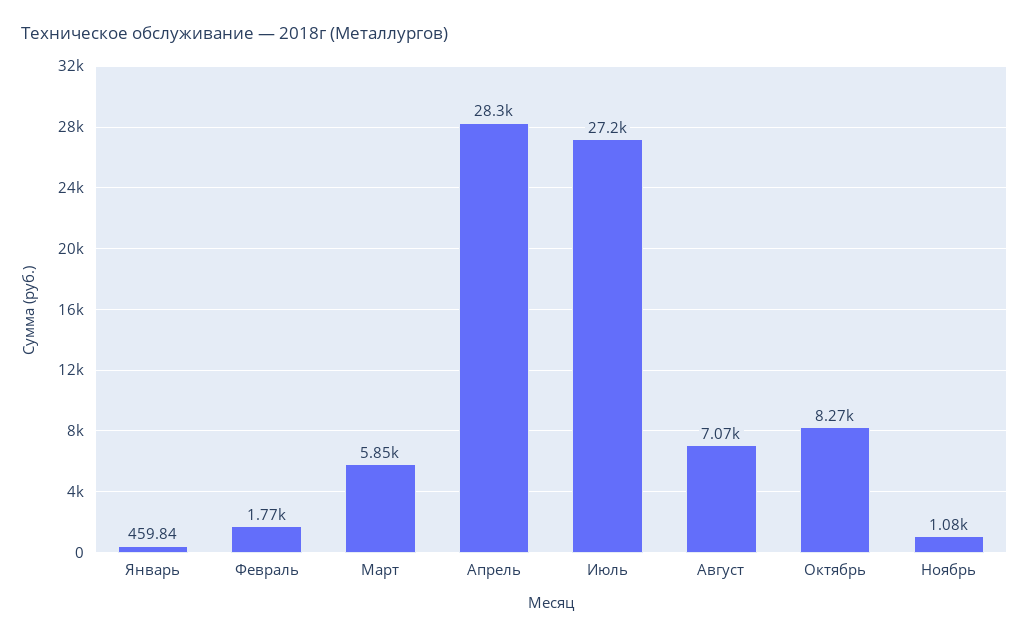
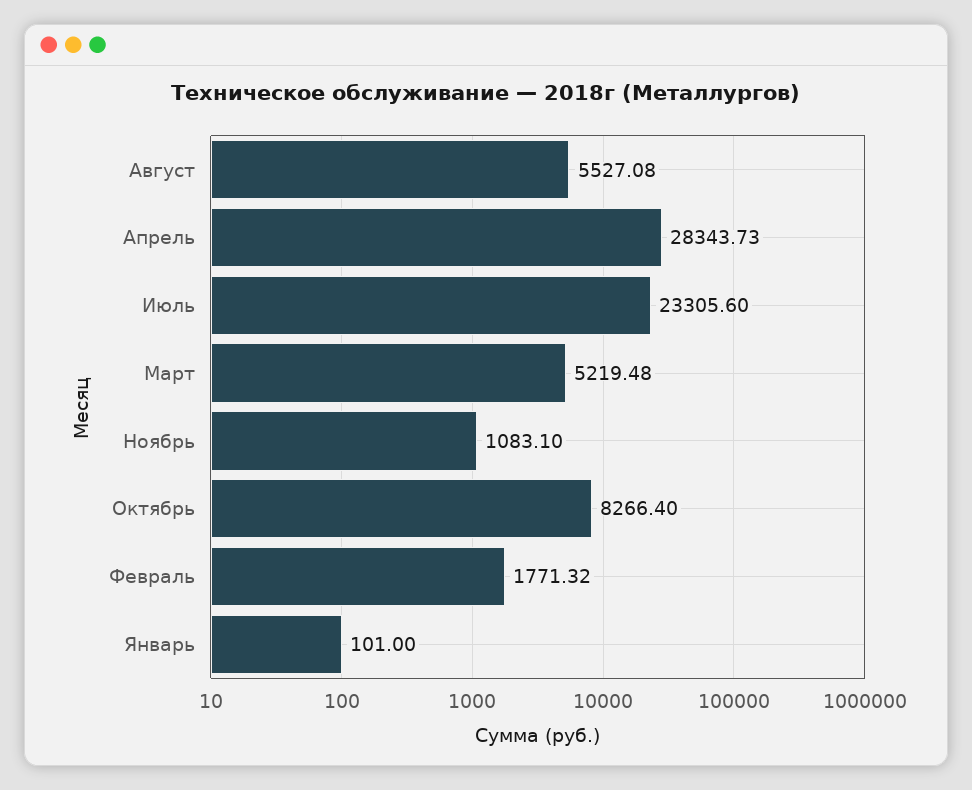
Январь: 459.84 -> 101
Март: 5850 -> 5219.48
Июль: 27200 -> 23305.6
Август: 7070 -> 5527.08

